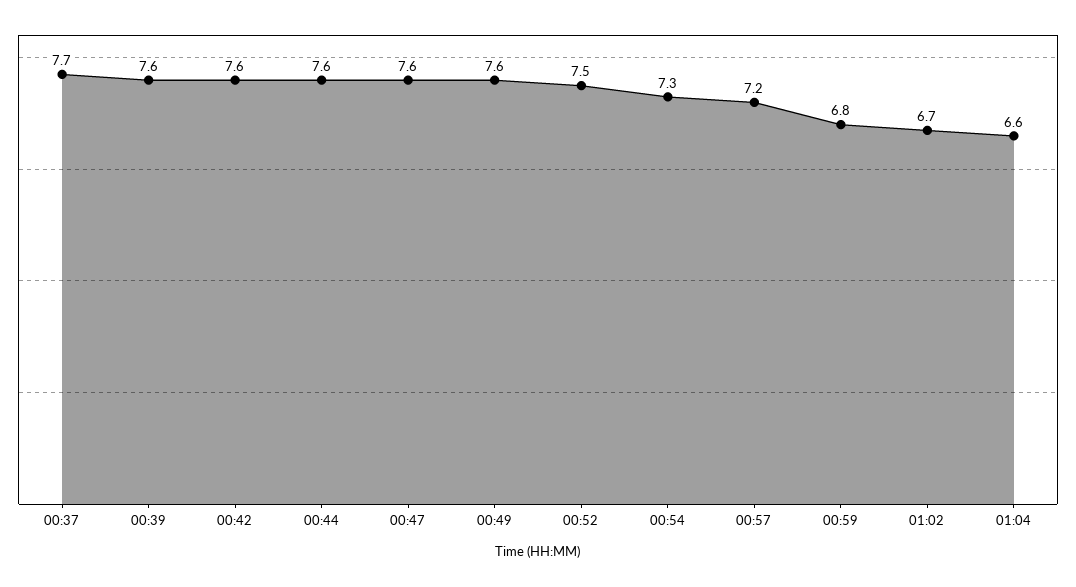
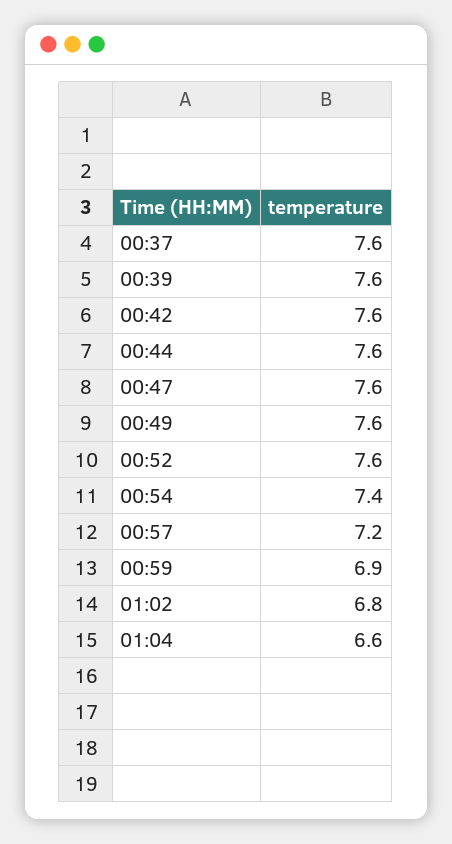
00:37: 7.7 -> 7.6
00:52: 7.5 -> 7.6
00:54: 7.3 -> 7.4
00:59: 6.8 -> 6.9
01:02: 6.7 -> 6.8

